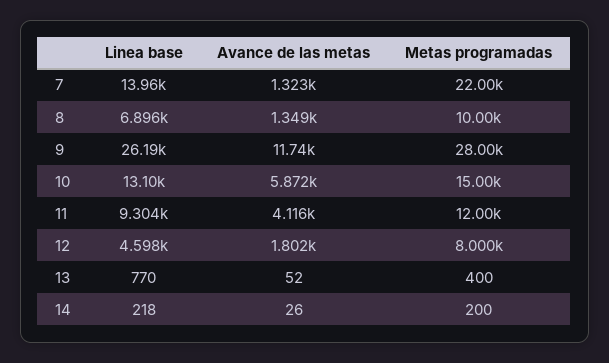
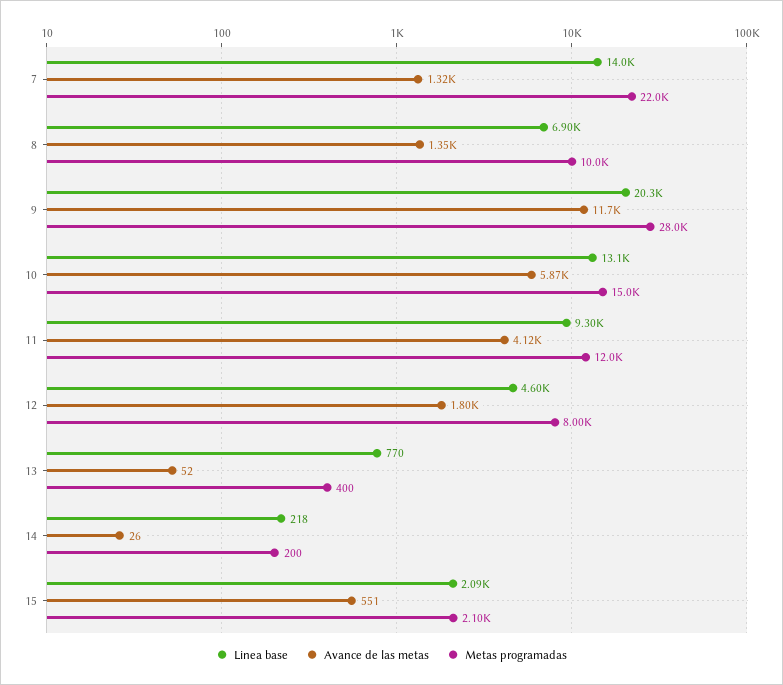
Linea base, 9: 26190 -> 20300
Linea base, 15: none -> 2090
Avance de las metas, 15: none -> 551
Metas programadas, 15: none -> 2100

